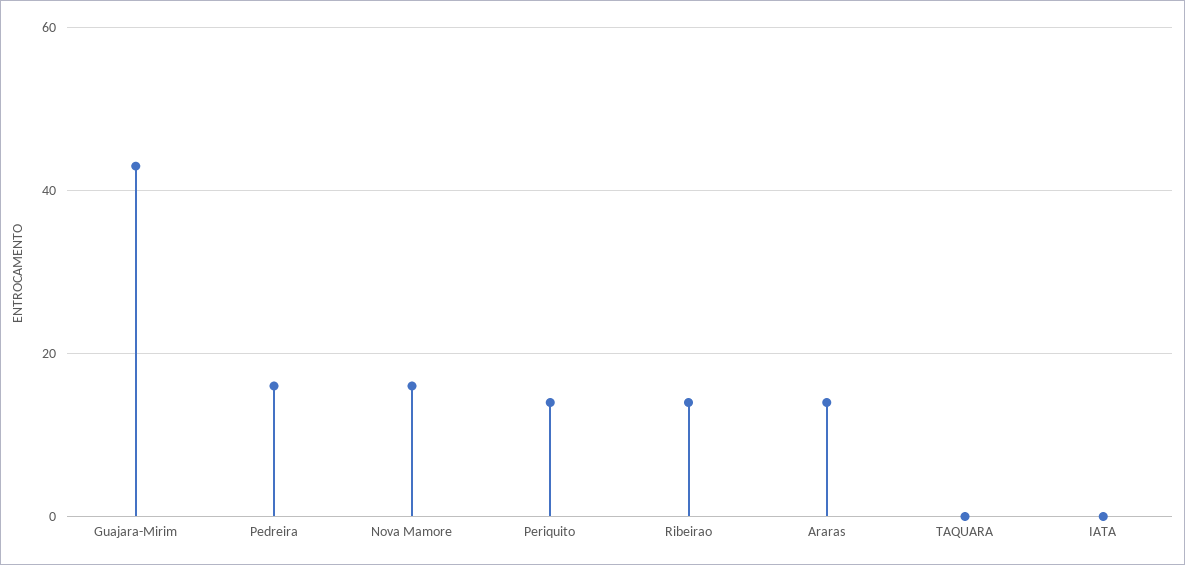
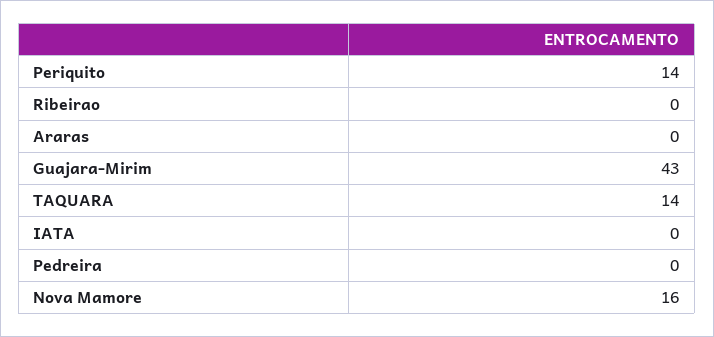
Pedreira: 15 -> 0
Ribeirao: 15 -> 0
Araras: 15 -> 0
TAQUARA: 0 -> 14

